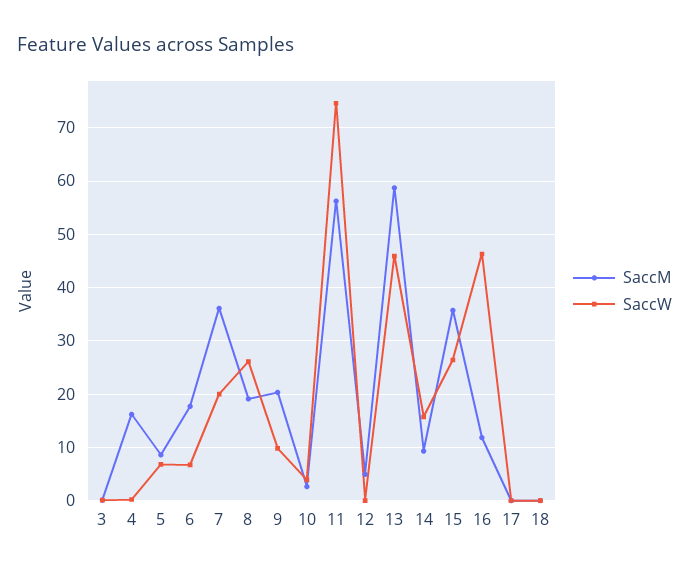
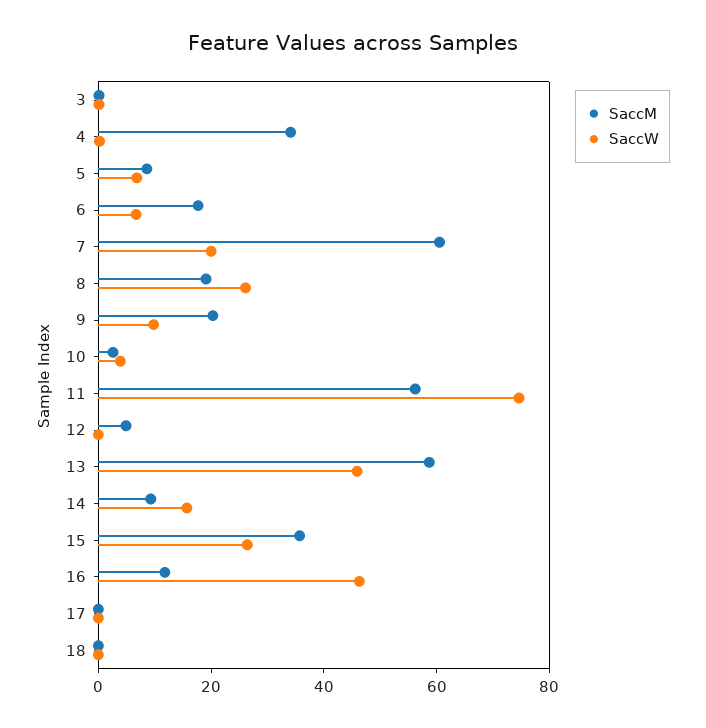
SaccM, 4: 16 -> 35
SaccM, 7: 36 -> 60

